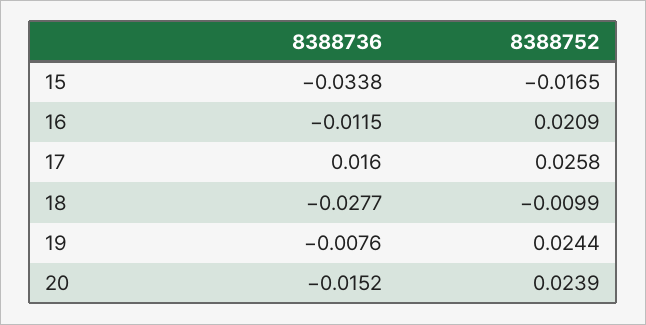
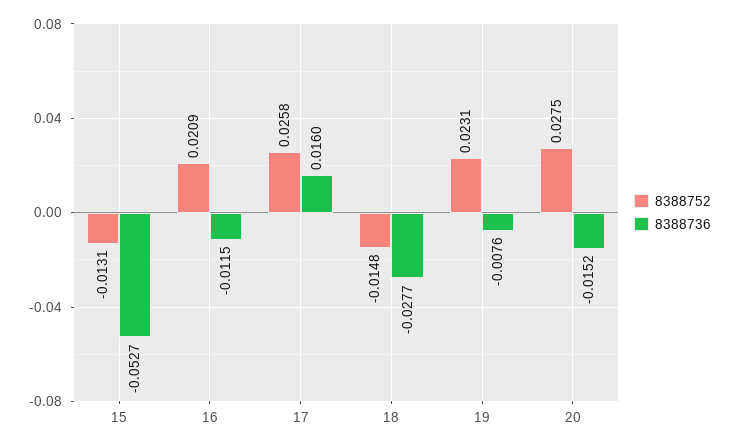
8388736, 15: -0.0338 -> -0.0527
8388752, 15: -0.0165 -> -0.0131
8388752, 18: -0.0099 -> -0.0148
8388752, 19: 0.0244 -> 0.0231
8388752, 20: 0.0239 -> 0.0275

